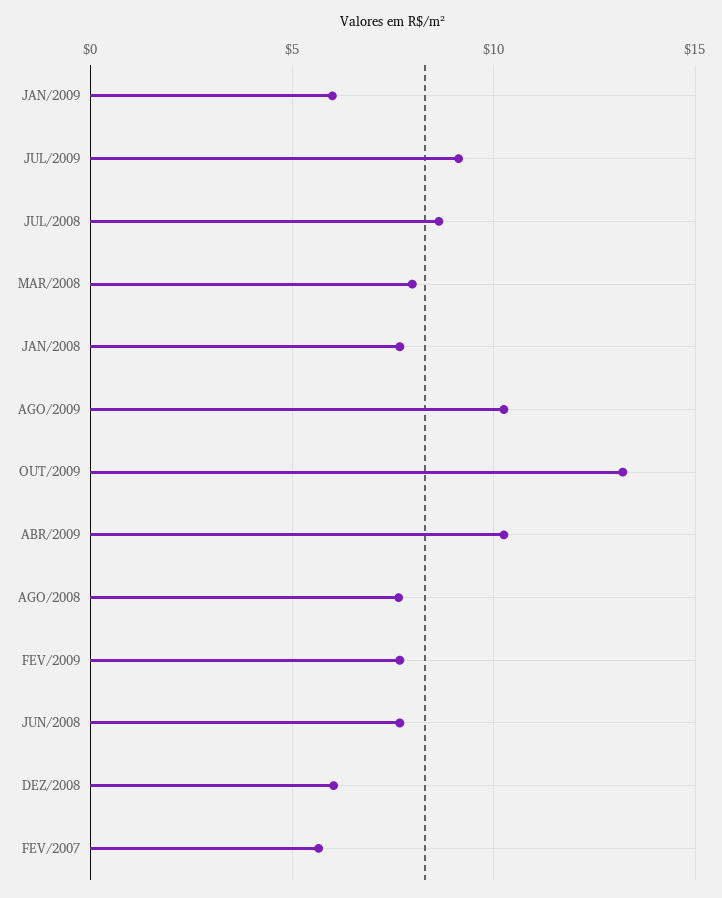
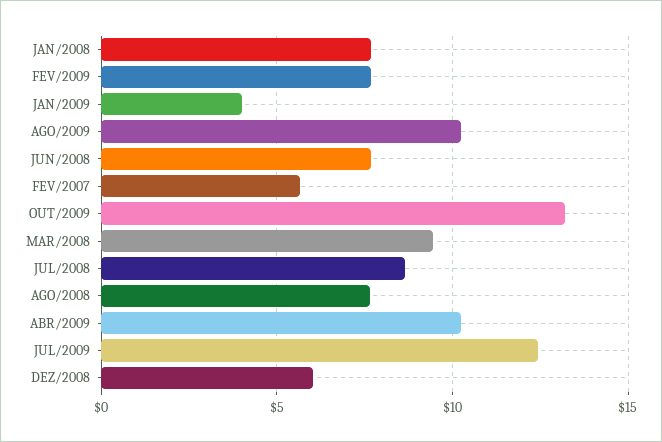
JAN/2009: 6 -> 4
JUL/2009: 9 -> 12.5
MAR/2008: 8 -> 9.5

